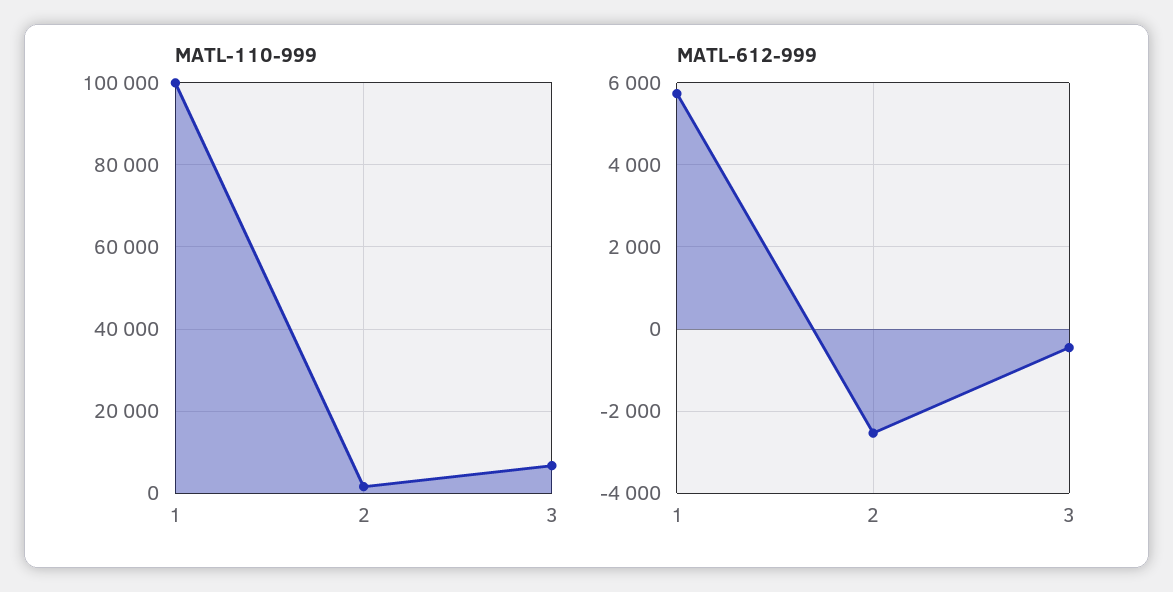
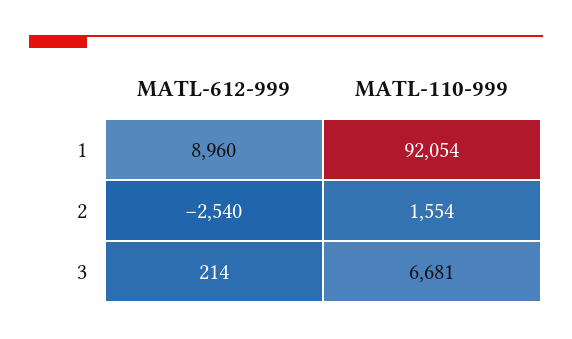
MATL-110-999, 1: 100000 -> 92054
MATL-612-999, 1: 5800 -> 8960
MATL-612-999, 3: -400 -> 214

